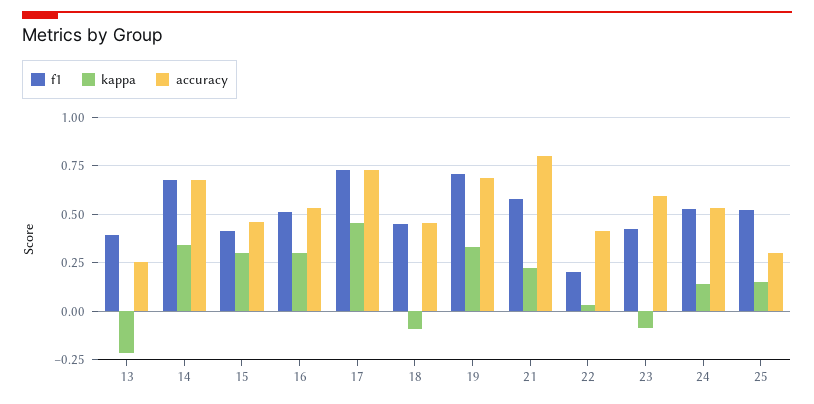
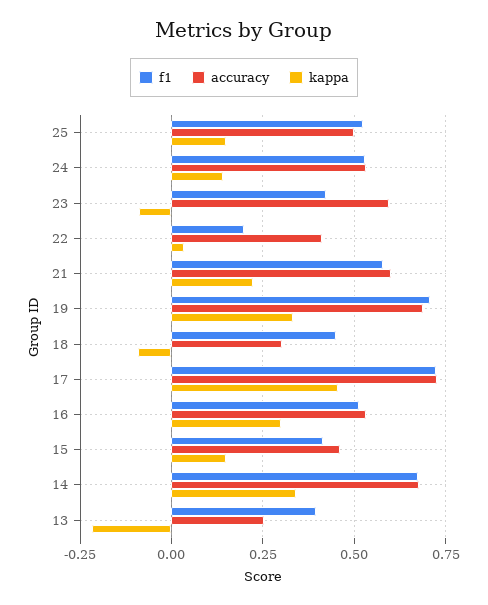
kappa, 15: 0.3 -> 0.15
accuracy, 18: 0.45 -> 0.3
accuracy, 21: 0.8 -> 0.6
accuracy, 25: 0.3 -> 0.5

